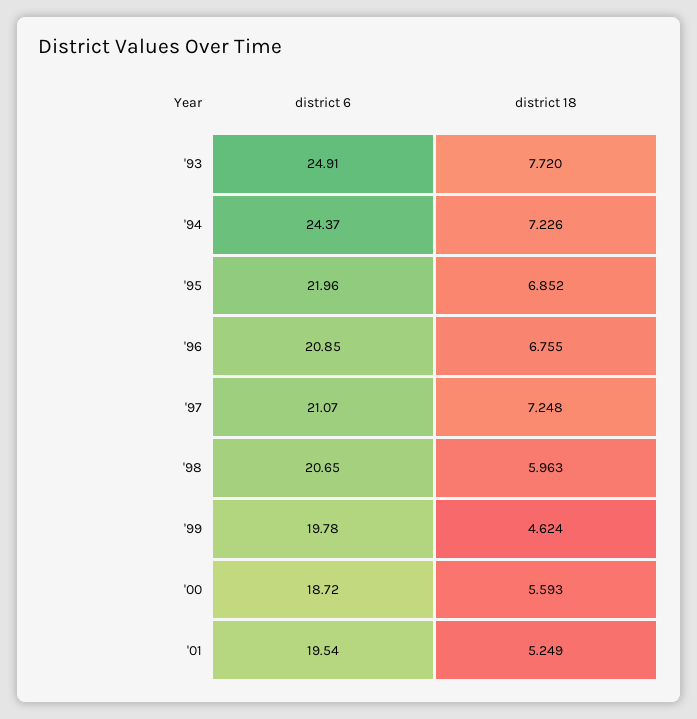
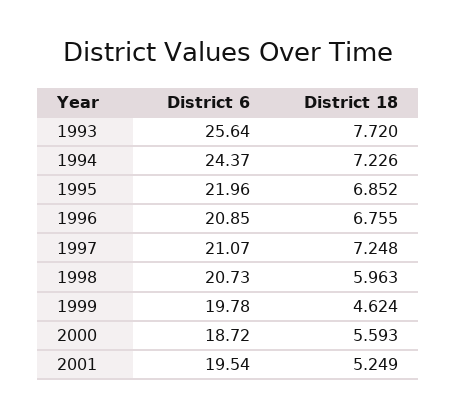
district 6, '93: 24.91 -> 25.64
district 6, '98: 20.65 -> 20.73

